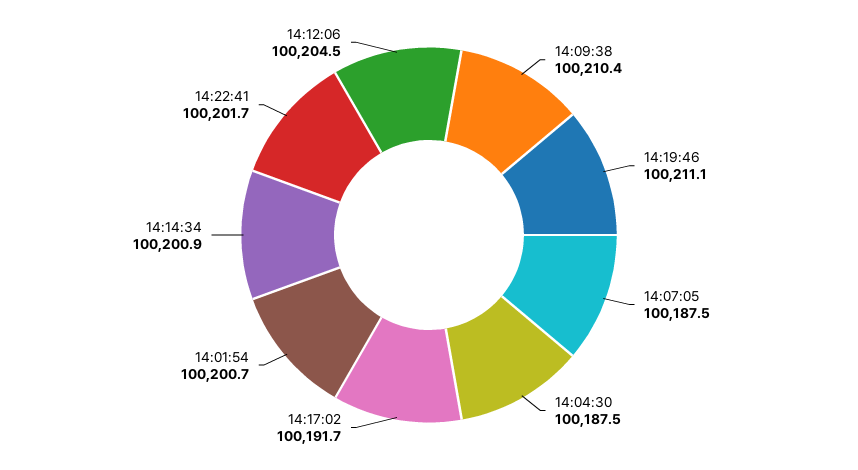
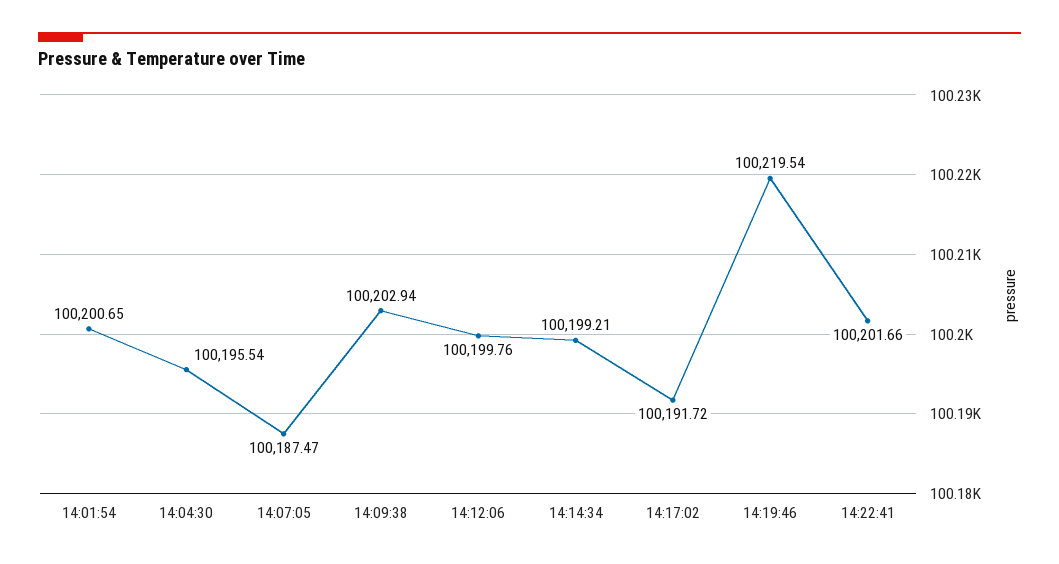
14:09:38: 100210.4 -> 100202.94
14:19:46: 100211.1 -> 100219.54
14:04:30: 100187.5 -> 100195.54
14:14:34: 100200.9 -> 100199.21
14:12:06: 100204.5 -> 100199.76

